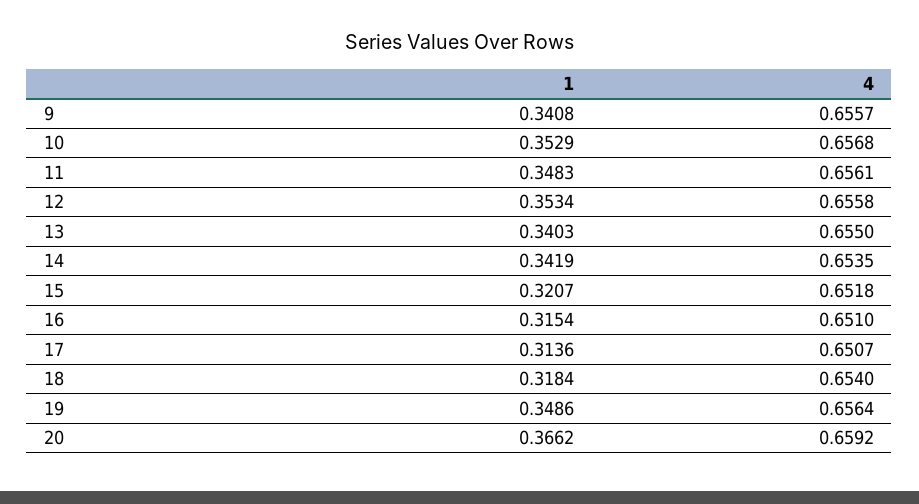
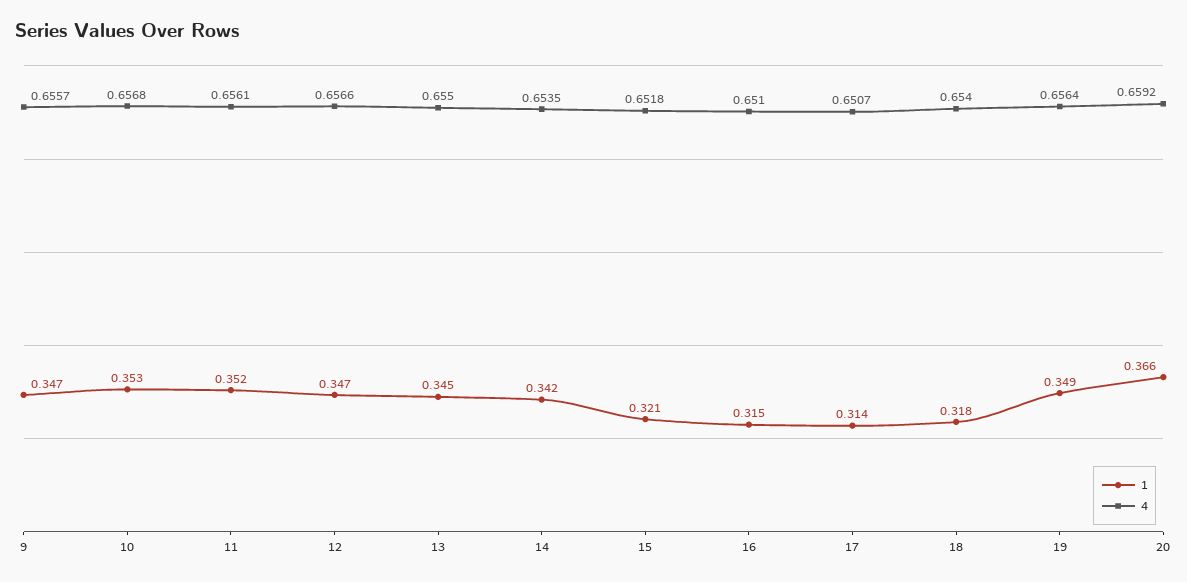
1, 9: 0.3408 -> 0.347
1, 11: 0.3483 -> 0.352
1, 12: 0.3534 -> 0.347
4, 12: 0.6558 -> 0.6566
1, 13: 0.3403 -> 0.345

